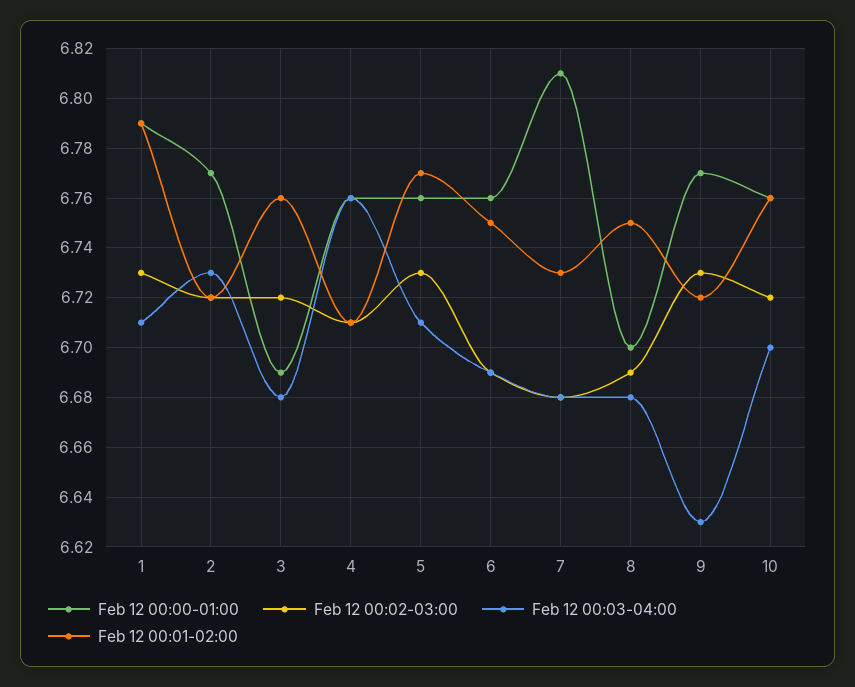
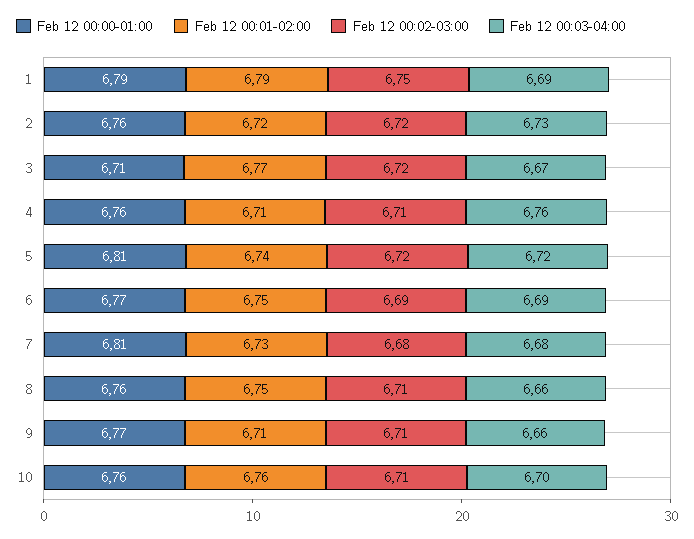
Feb 12 00:02-03:00, 1: 6.73 -> 6.75
Feb 12 00:03-04:00, 1: 6.71 -> 6.69
Feb 12 00:00-01:00, 2: 6.77 -> 6.76
Feb 12 00:00-01:00, 3: 6.69 -> 6.71
Feb 12 00:03-04:00, 3: 6.68 -> 6.67
Feb 12 00:01-02:00, 3: 6.76 -> 6.77
Feb 12 00:00-01:00, 5: 6.76 -> 6.81
Feb 12 00:02-03:00, 5: 6.73 -> 6.72
Feb 12 00:03-04:00, 5: 6.71 -> 6.72
Feb 12 00:01-02:00, 5: 6.77 -> 6.74
Feb 12 00:00-01:00, 6: 6.76 -> 6.77
Feb 12 00:00-01:00, 8: 6.7 -> 6.76
Feb 12 00:02-03:00, 8: 6.69 -> 6.71
Feb 12 00:03-04:00, 8: 6.68 -> 6.66
Feb 12 00:02-03:00, 9: 6.73 -> 6.71
Feb 12 00:03-04:00, 9: 6.63 -> 6.66
Feb 12 00:01-02:00, 9: 6.72 -> 6.71
Feb 12 00:02-03:00, 10: 6.72 -> 6.71

